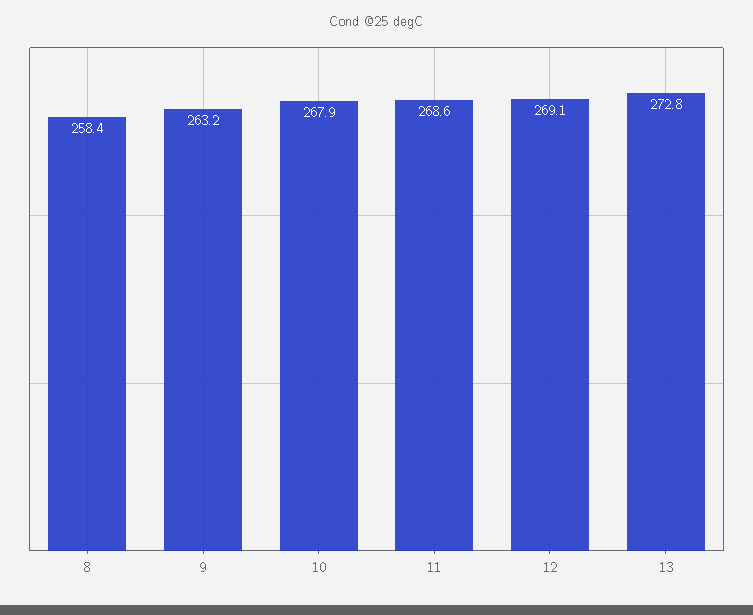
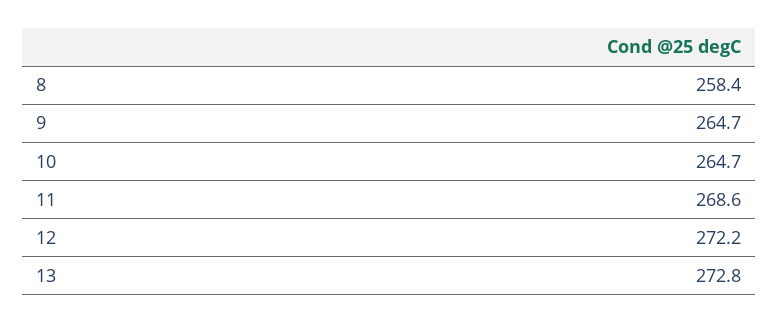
9: 263.2 -> 264.7
10: 267.9 -> 264.7
12: 269.1 -> 272.2

